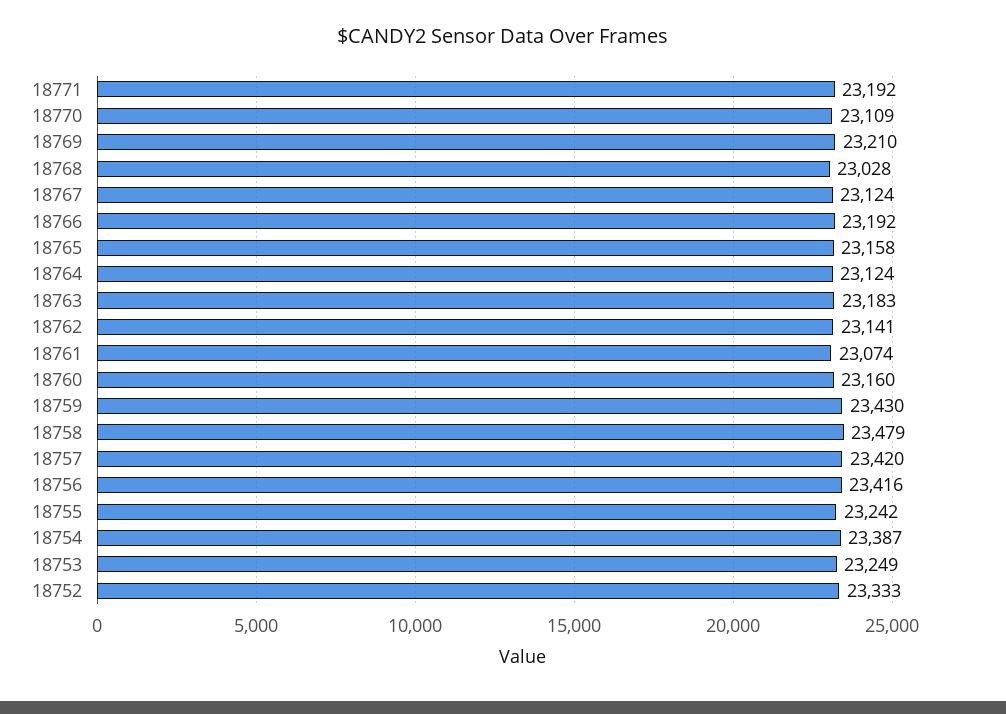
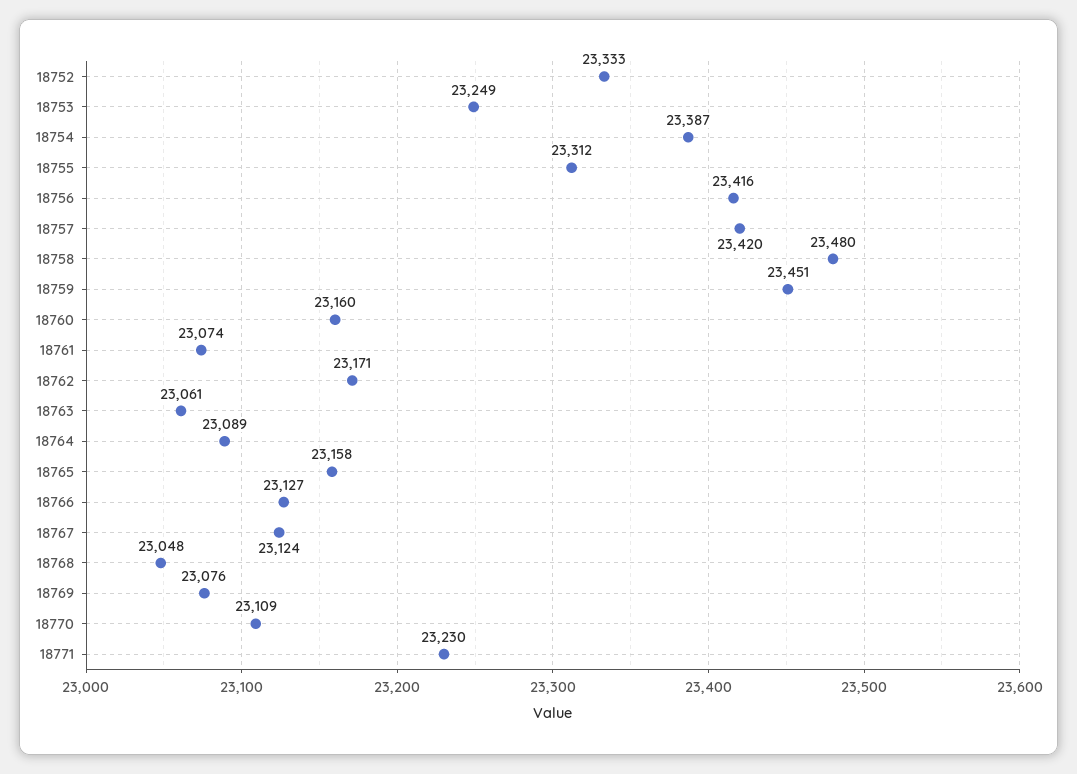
18771: 23192 -> 23230
18769: 23210 -> 23076
18768: 23028 -> 23048
18766: 23192 -> 23127
18764: 23124 -> 23089
18763: 23183 -> 23061
18762: 23141 -> 23171
18759: 23430 -> 23451
18758: 23479 -> 23480
18755: 23242 -> 23312

